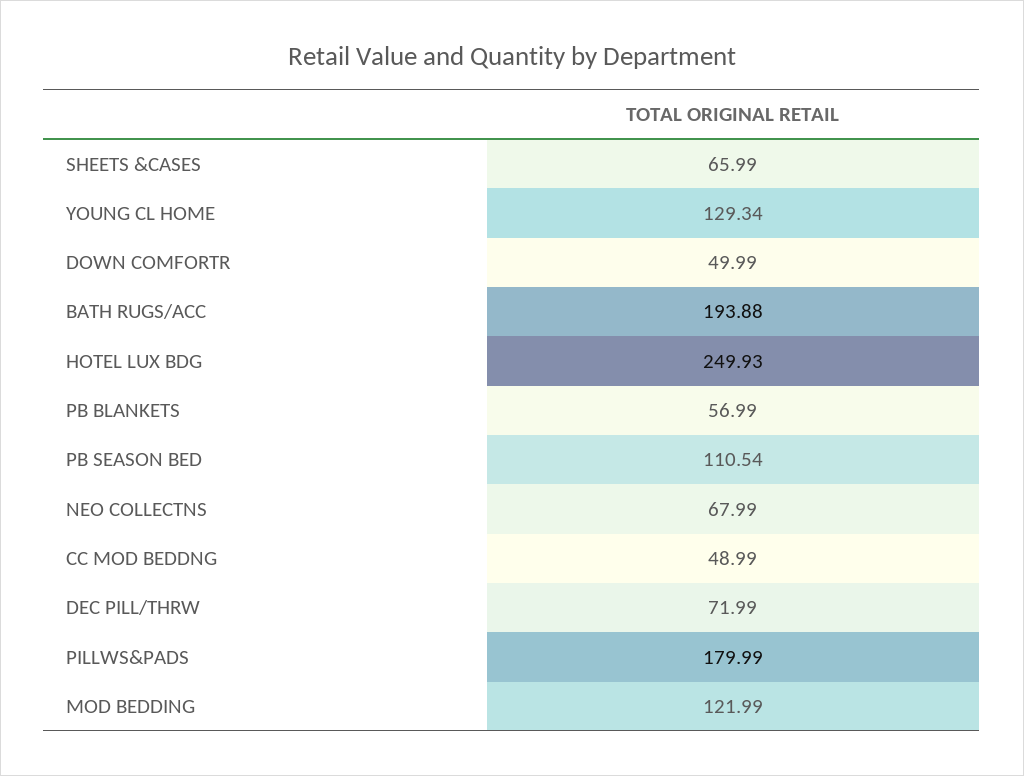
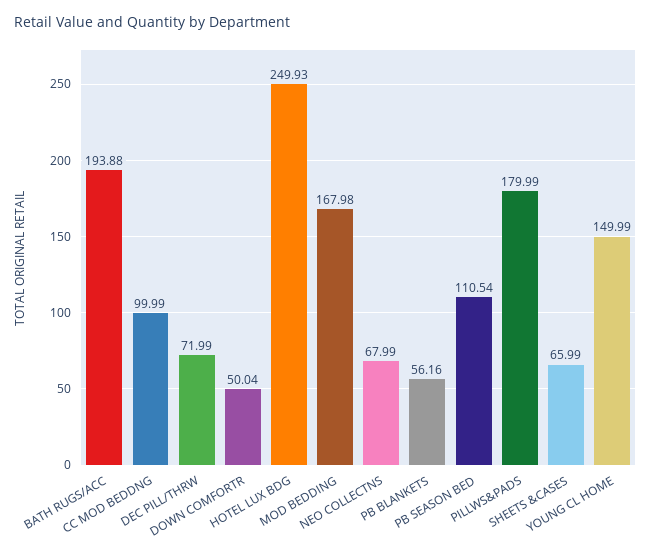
YOUNG CL HOME: 129.34 -> 149.99
DOWN COMFORTR: 49.99 -> 50.04
PB BLANKETS: 56.99 -> 56.16
CC MOD BEDDNG: 48.99 -> 99.99
MOD BEDDING: 121.99 -> 167.98

